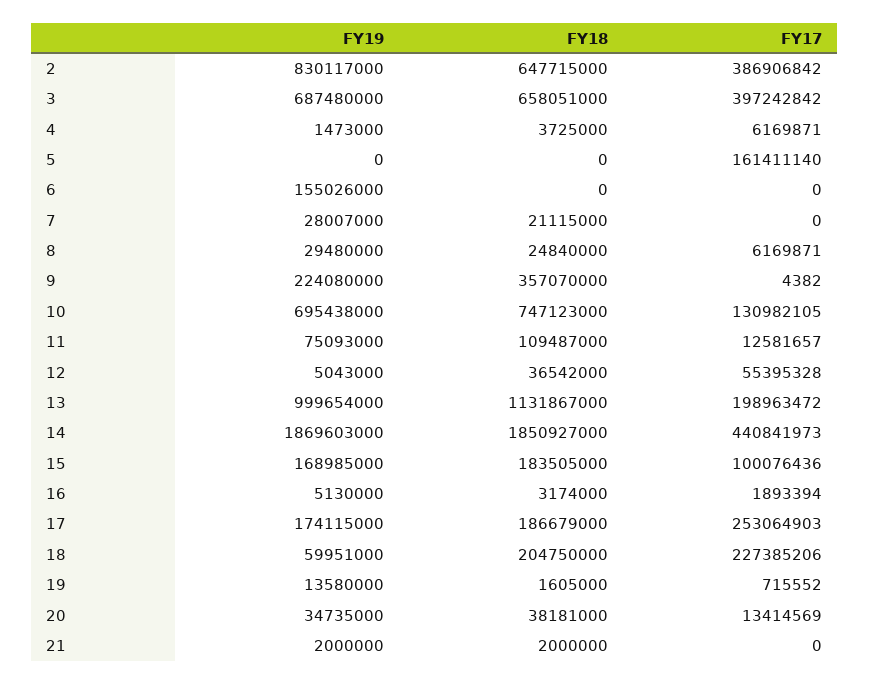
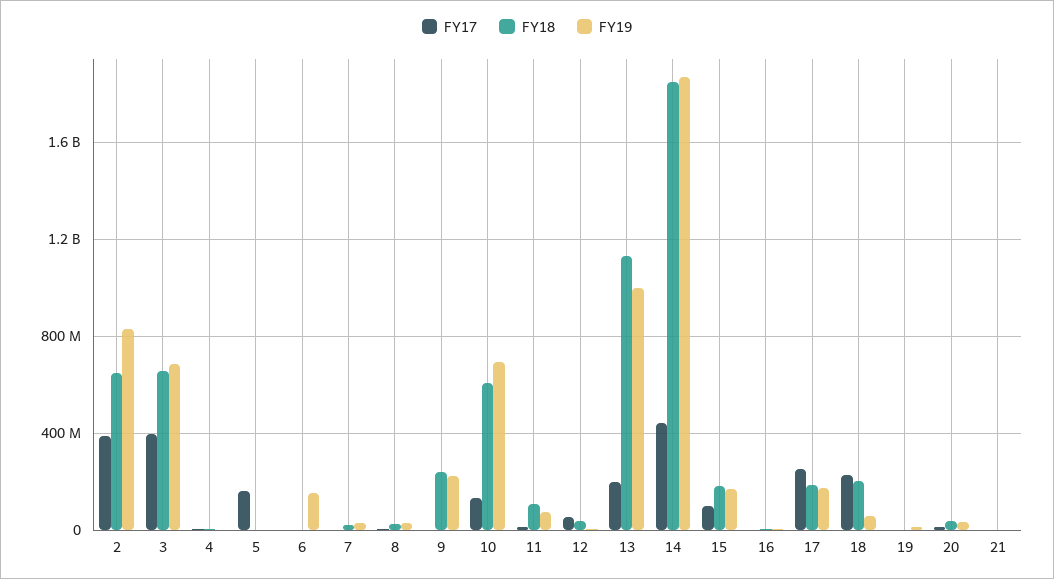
FY18, 9: 357070000 -> 250000000
FY18, 10: 747123000 -> 600000000

